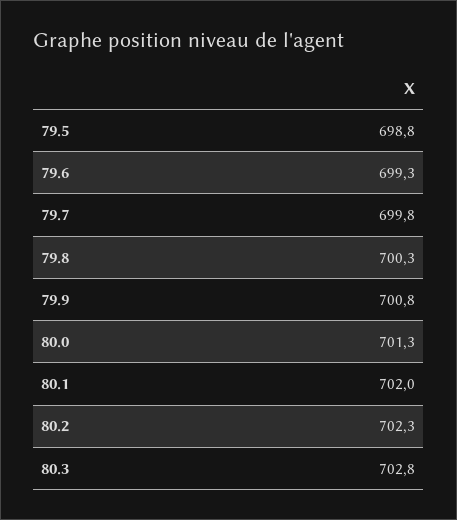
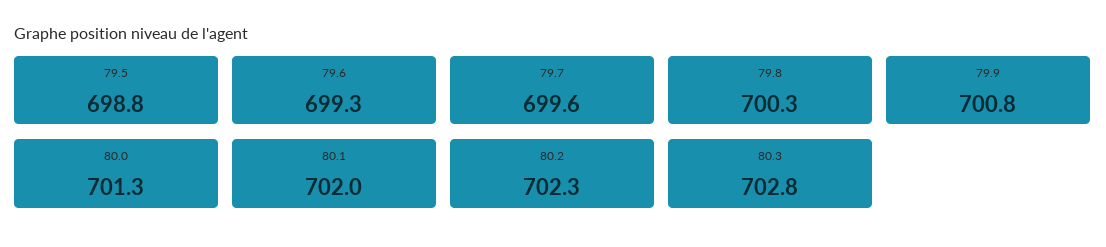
79.7: 699.8 -> 699.6

